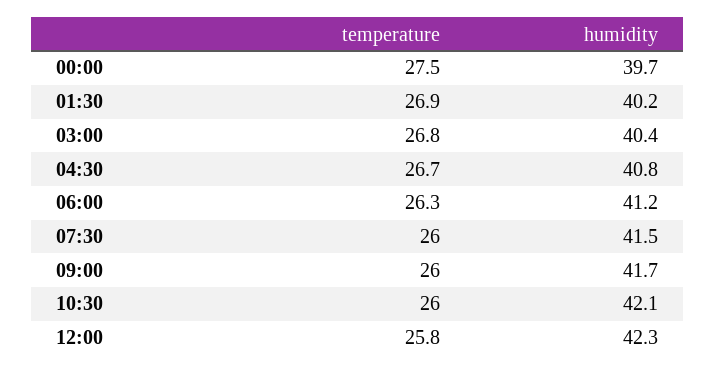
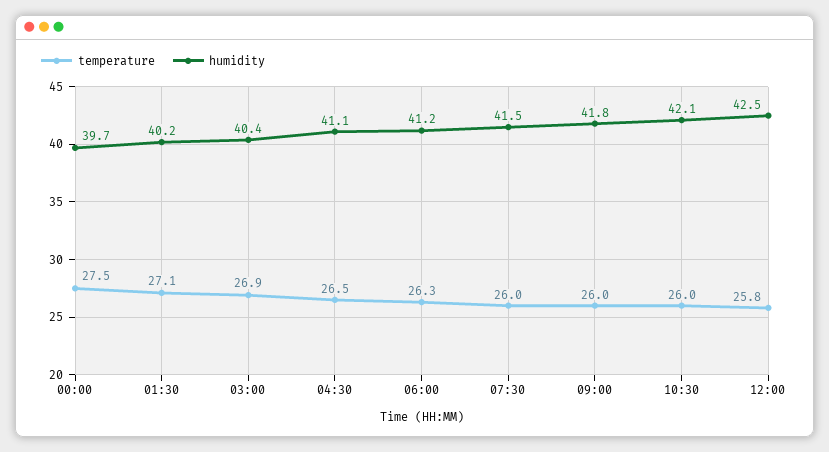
temperature, 01:30: 26.9 -> 27.1
temperature, 03:00: 26.8 -> 26.9
temperature, 04:30: 26.7 -> 26.5
humidity, 04:30: 40.8 -> 41.1
humidity, 09:00: 41.7 -> 41.8
humidity, 12:00: 42.3 -> 42.5

